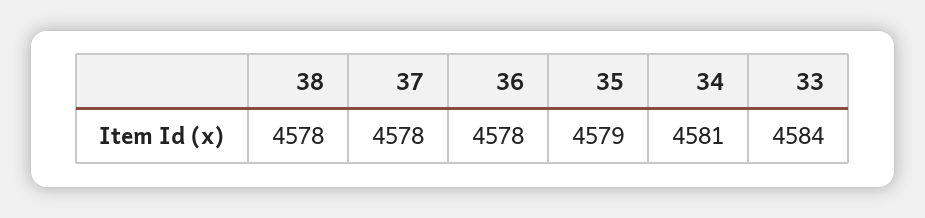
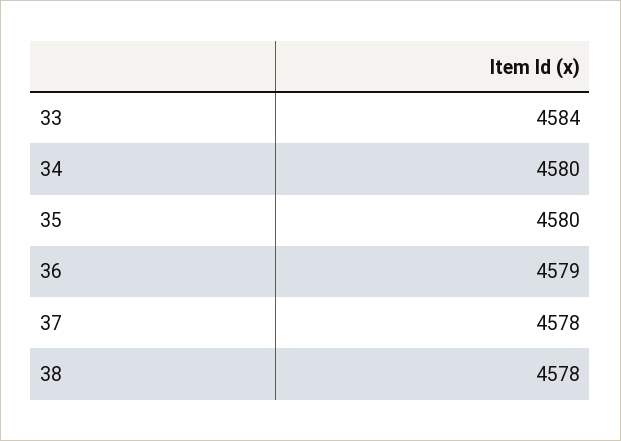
36: 4578 -> 4579
35: 4579 -> 4580
34: 4581 -> 4580

